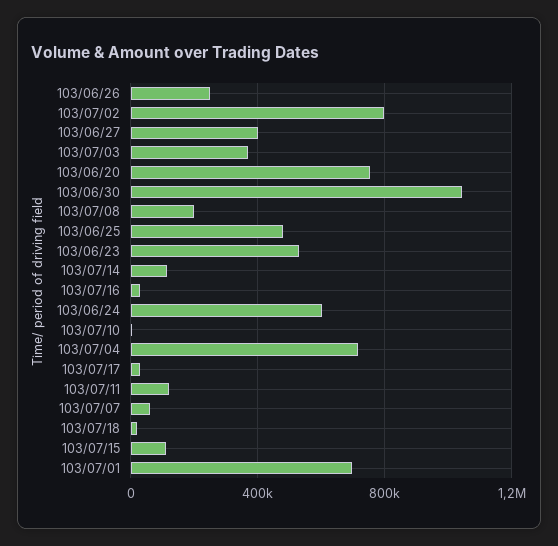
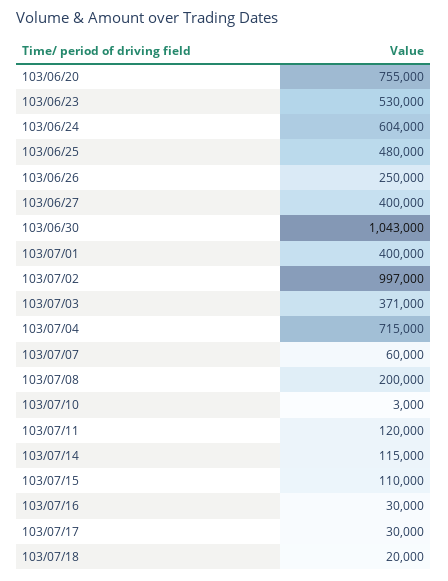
103/07/02: 800000 -> 997000
103/07/01: 700000 -> 400000

